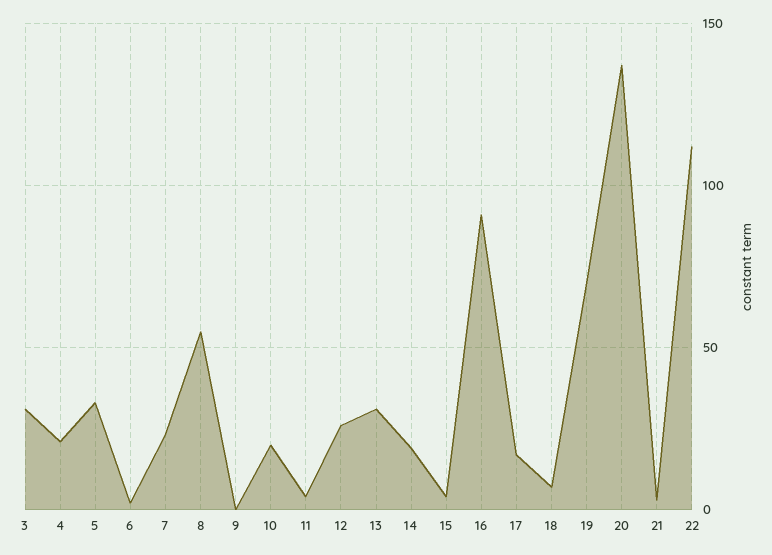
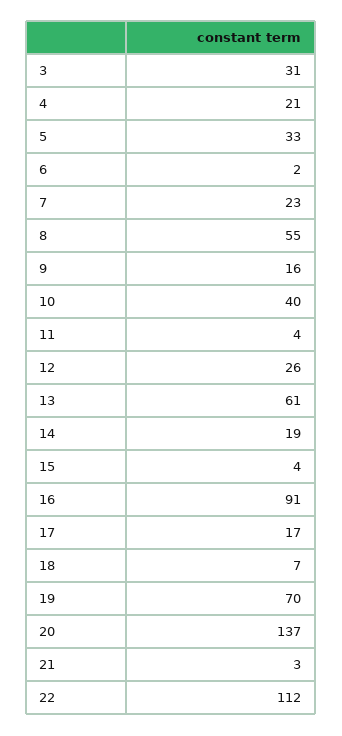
9: 0 -> 16
10: 20 -> 40
13: 30 -> 61

